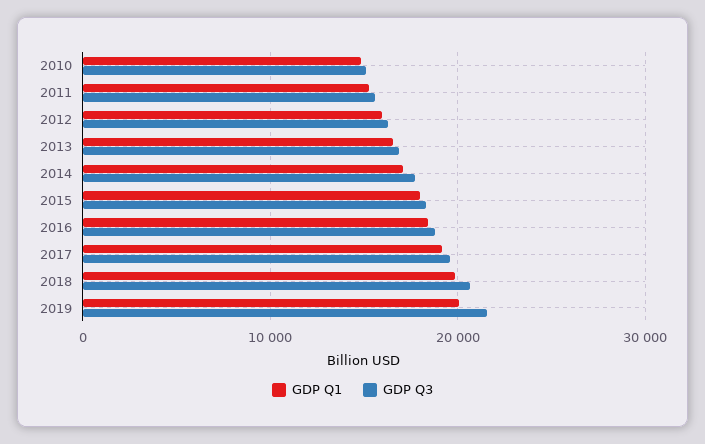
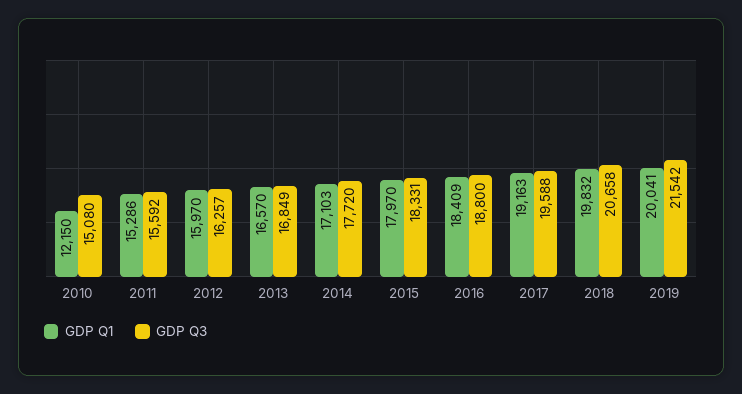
GDP Q1, 2010: 15000 -> 12150

